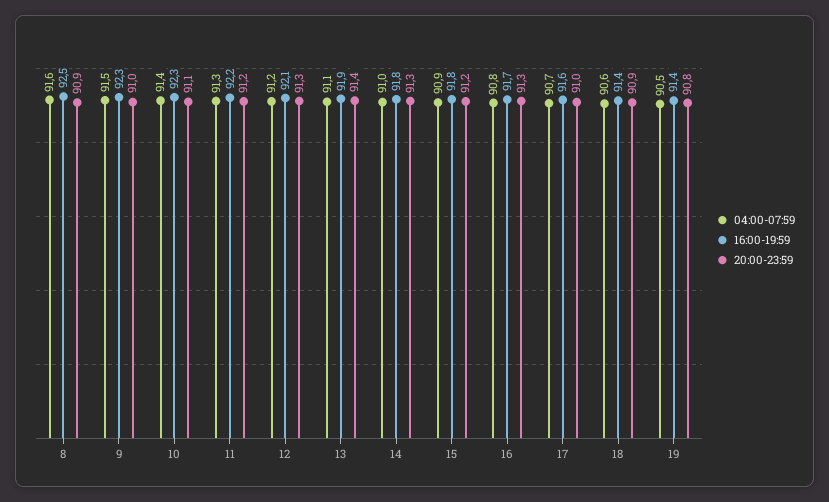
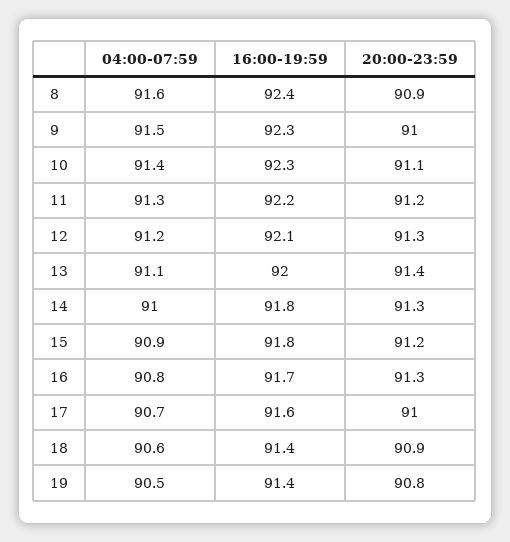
16:00-19:59, 8: 92.5 -> 92.4
16:00-19:59, 13: 91.9 -> 92

